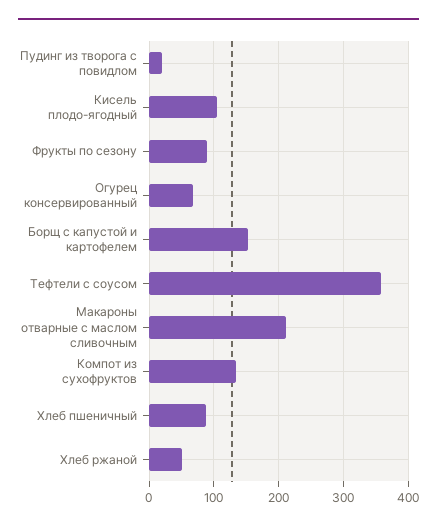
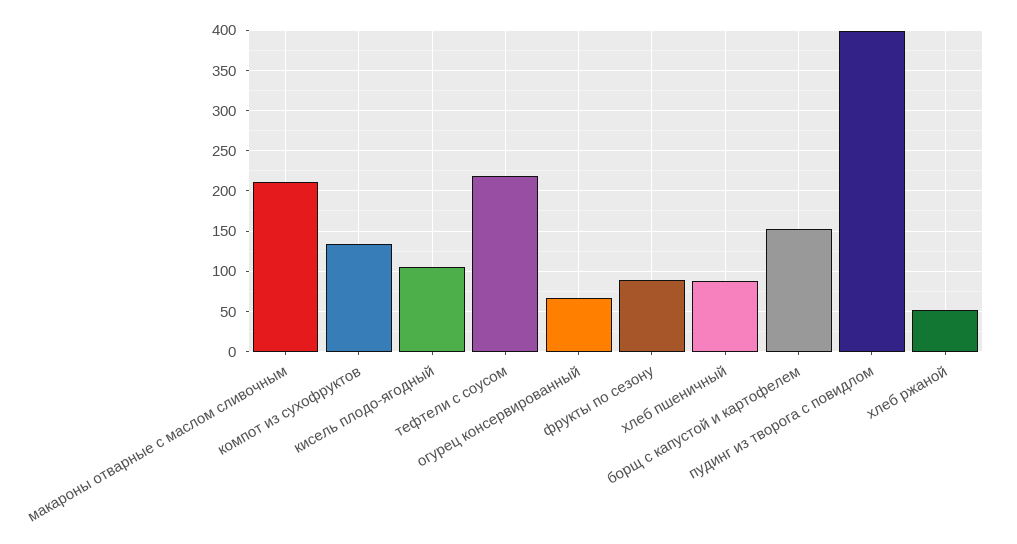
Пудинг из творога с повидлом: 20 -> 400
Тефтели с соусом: 360 -> 220

